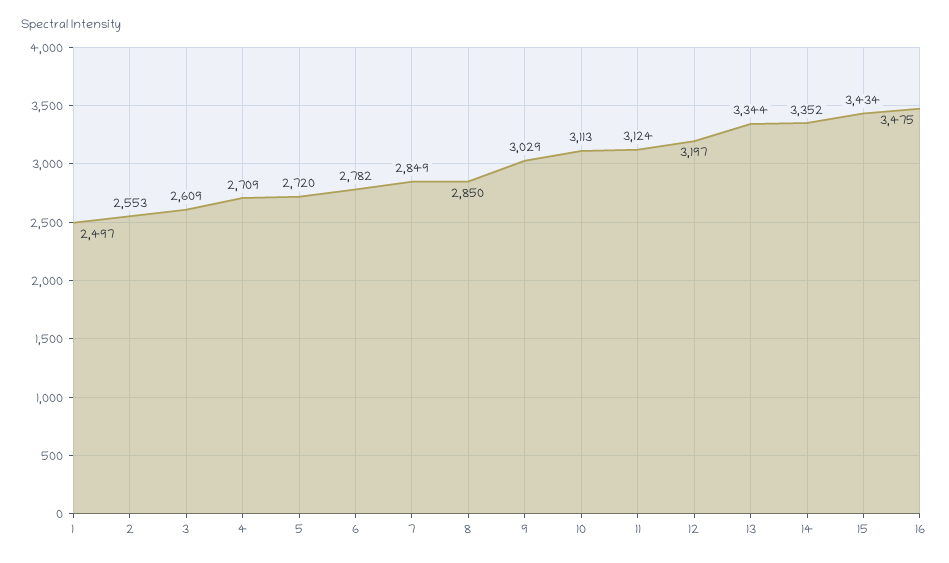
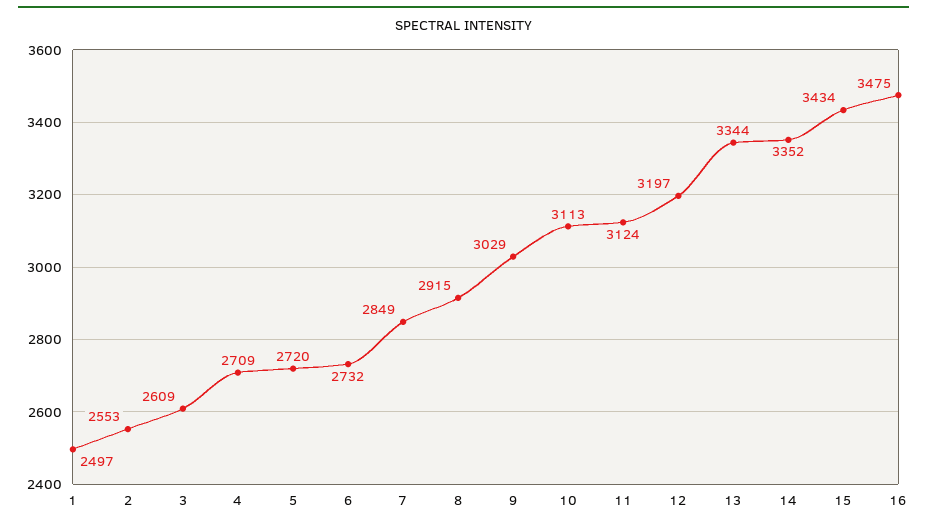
6: 2782 -> 2732
8: 2850 -> 2915

